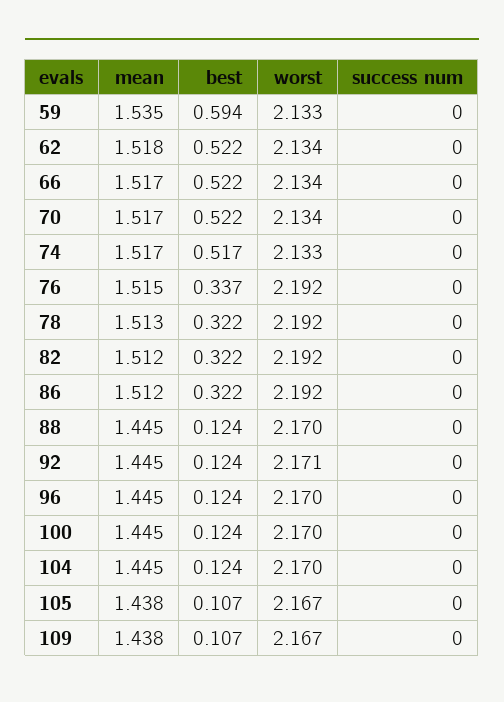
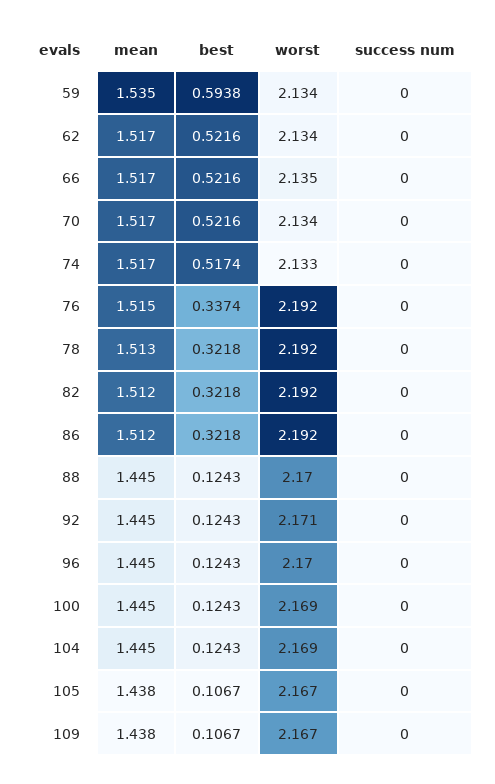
worst, 59: 2.133 -> 2.134
mean, 62: 1.518 -> 1.517
worst, 66: 2.134 -> 2.135
worst, 100: 2.17 -> 2.169
worst, 104: 2.17 -> 2.169

